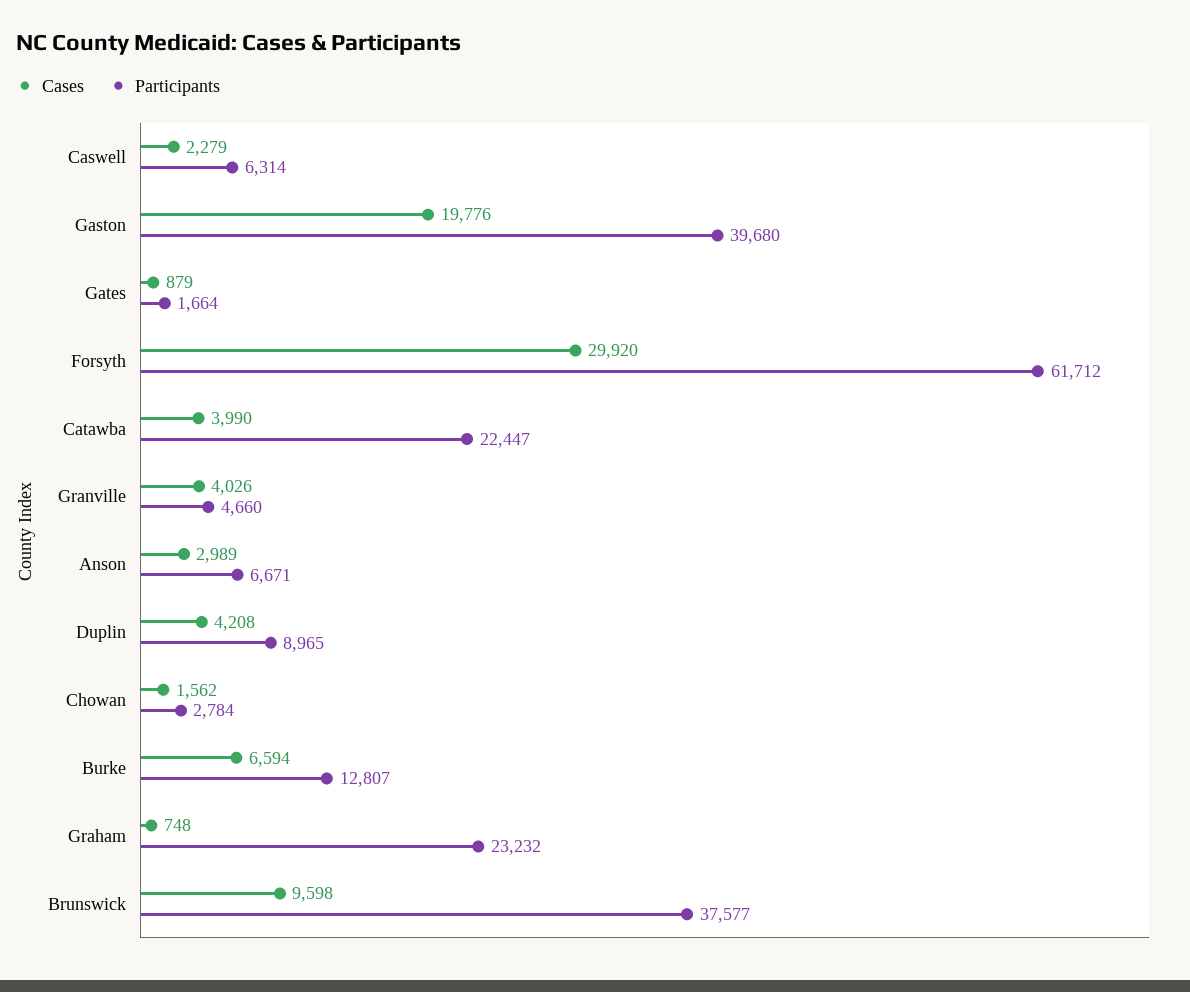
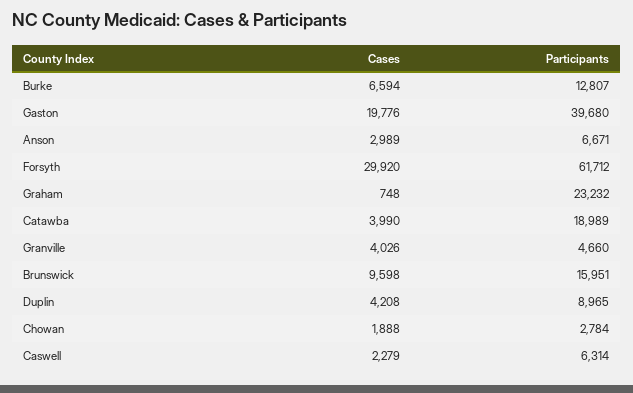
Cases, Gates: 879 -> none
Participants, Gates: 1664 -> none
Participants, Catawba: 22447 -> 18989
Cases, Chowan: 1562 -> 1888
Participants, Brunswick: 37577 -> 15951

